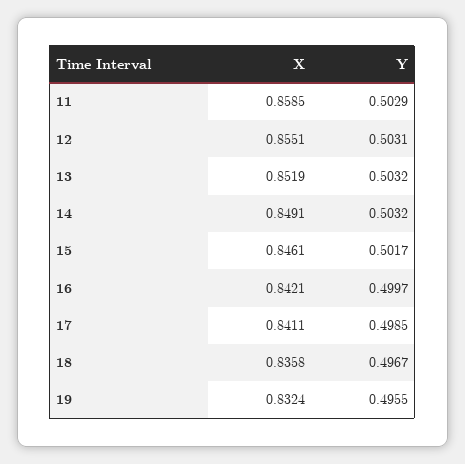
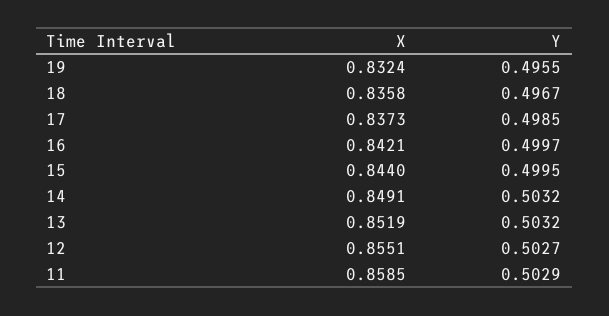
Y, 12: 0.5031 -> 0.5027
X, 15: 0.8461 -> 0.844
Y, 15: 0.5017 -> 0.4995
X, 17: 0.8411 -> 0.8373

